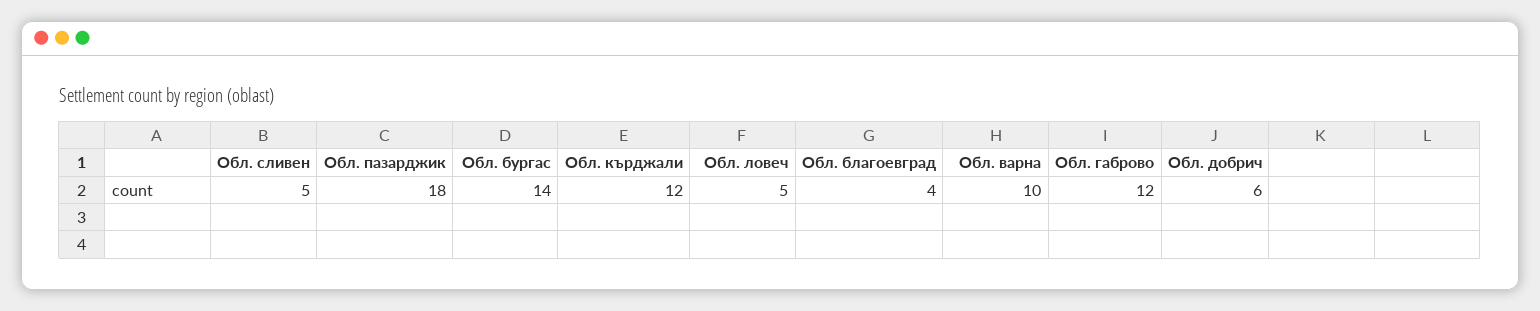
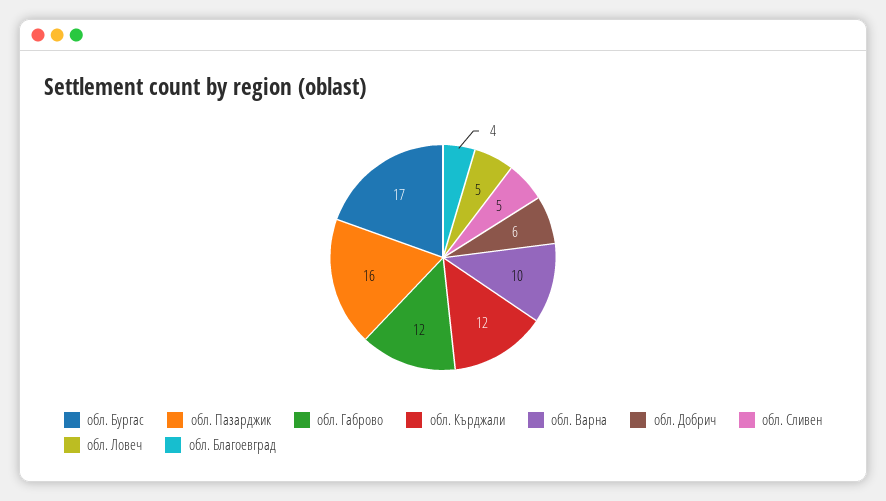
Обл. пазарджик: 18 -> 16
Обл. бургас: 14 -> 17

